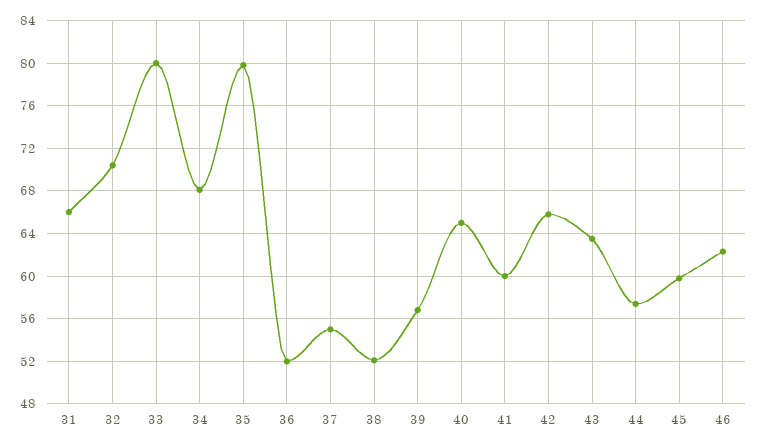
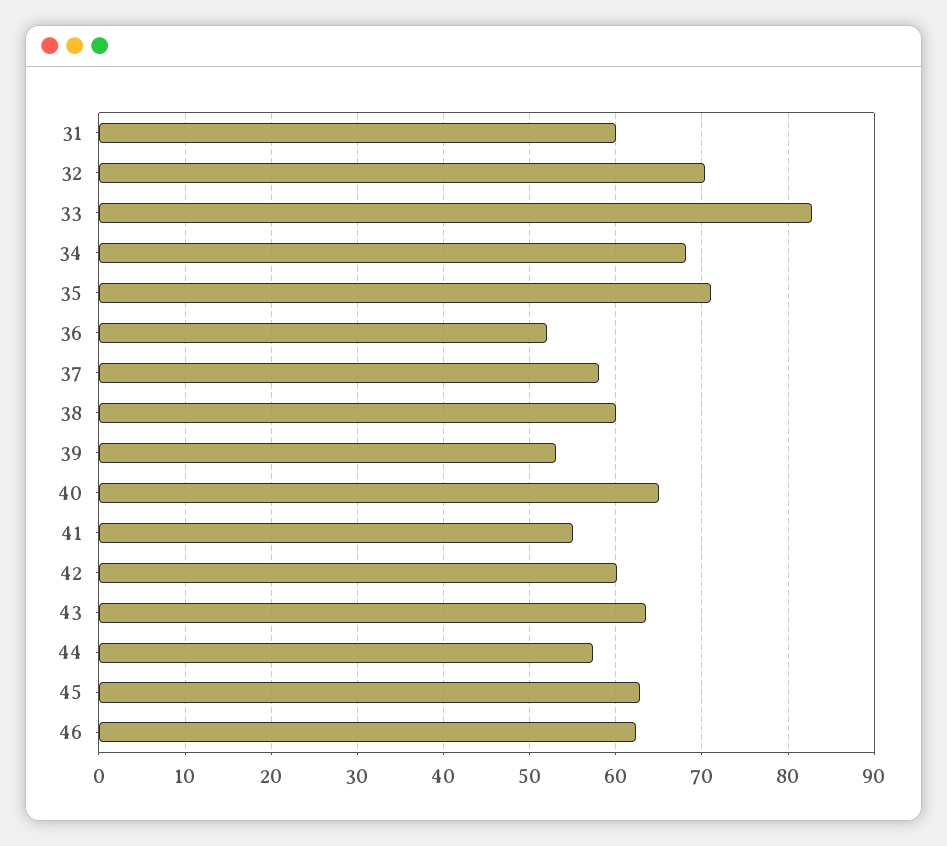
31: 66 -> 60
33: 80 -> 83
35: 80 -> 71
37: 55 -> 58
38: 52 -> 60
39: 57 -> 53
41: 60 -> 55
42: 66 -> 60
45: 60 -> 63

